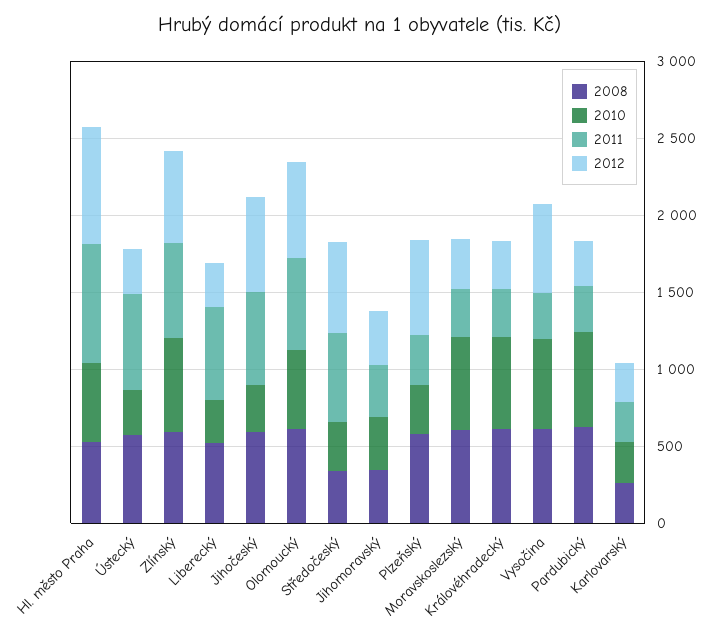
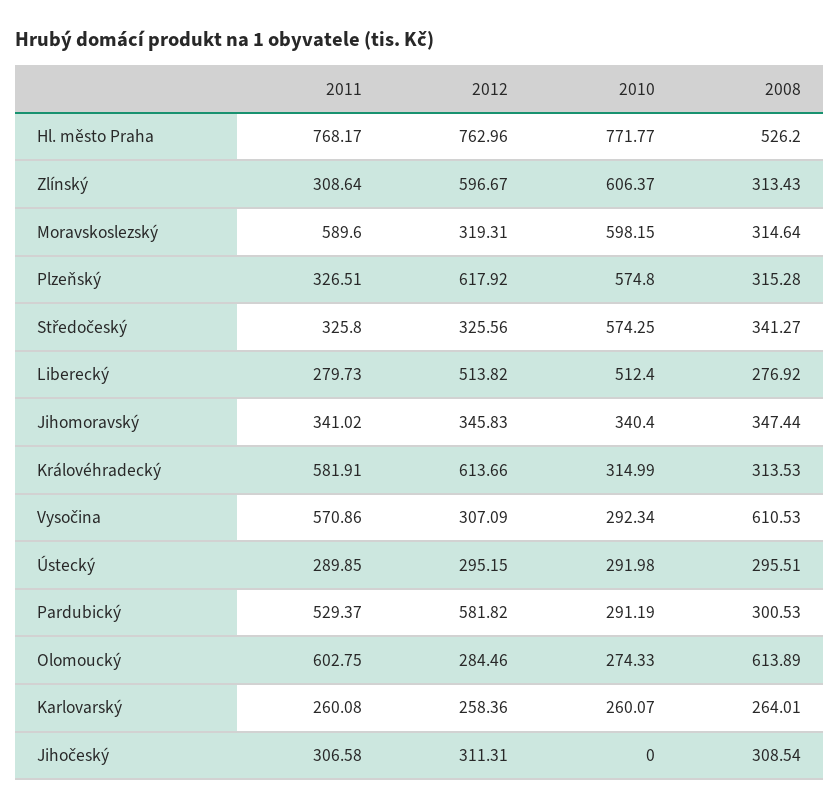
2010, Hl. město Praha: 500 -> 771.77
2008, Ústecký: 600 -> 295.51
2011, Ústecký: 600 -> 289.85
2008, Zlínský: 600 -> 313.43
2011, Zlínský: 600 -> 308.64
2008, Liberecký: 500 -> 276.92
2010, Liberecký: 300 -> 512.4
2011, Liberecký: 600 -> 279.73
2012, Liberecký: 300 -> 513.82
2008, Jihočeský: 600 -> 308.54
2010, Jihočeský: 300 -> 0
2011, Jihočeský: 600 -> 306.58
2012, Jihočeský: 600 -> 311.31
2010, Olomoucký: 500 -> 274.33
2012, Olomoucký: 600 -> 284.46
2010, Středočeský: 300 -> 574.25
2011, Středočeský: 600 -> 325.8
2012, Středočeský: 600 -> 325.56
2008, Plzeňský: 600 -> 315.28
2010, Plzeňský: 300 -> 574.8
2008, Moravskoslezský: 600 -> 314.64
2011, Moravskoslezský: 300 -> 589.6
2008, Královéhradecký: 600 -> 313.53
2010, Královéhradecký: 600 -> 314.99
2011, Královéhradecký: 300 -> 581.91
2012, Královéhradecký: 300 -> 613.66
2010, Vysočina: 600 -> 292.34
2011, Vysočina: 300 -> 570.86
2012, Vysočina: 600 -> 307.09
2008, Pardubický: 600 -> 300.53
2010, Pardubický: 600 -> 291.19
2011, Pardubický: 300 -> 529.37
2012, Pardubický: 300 -> 581.82

